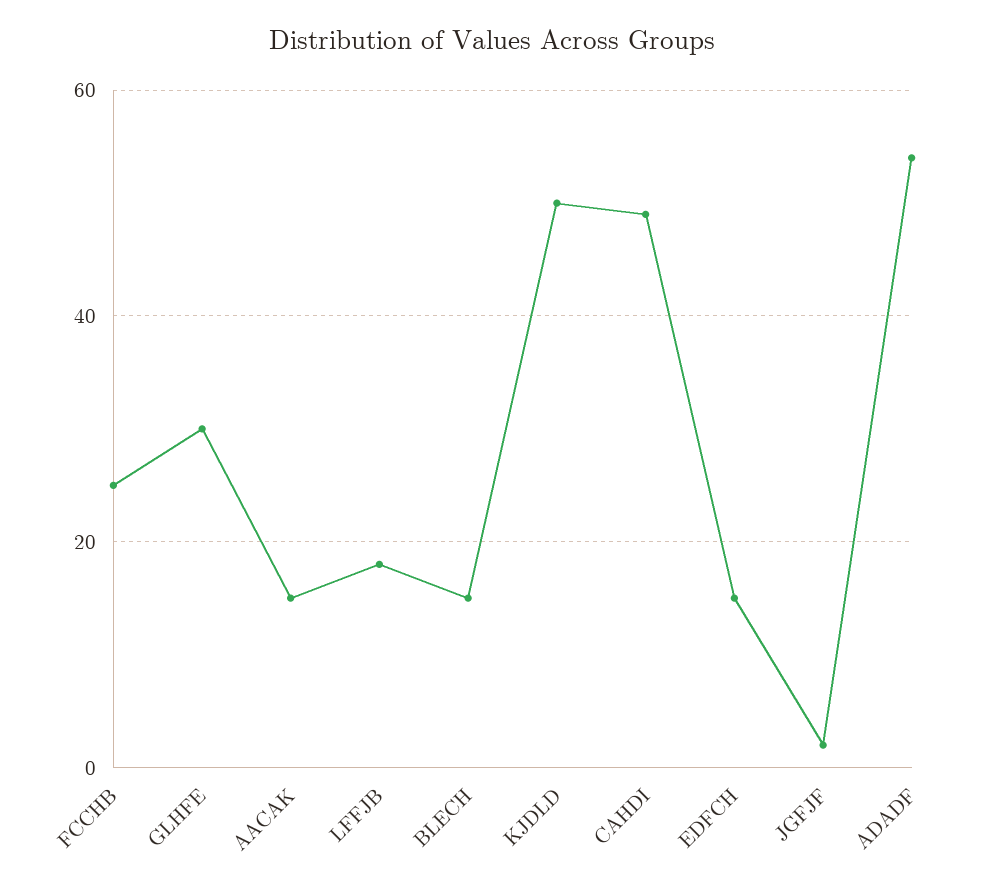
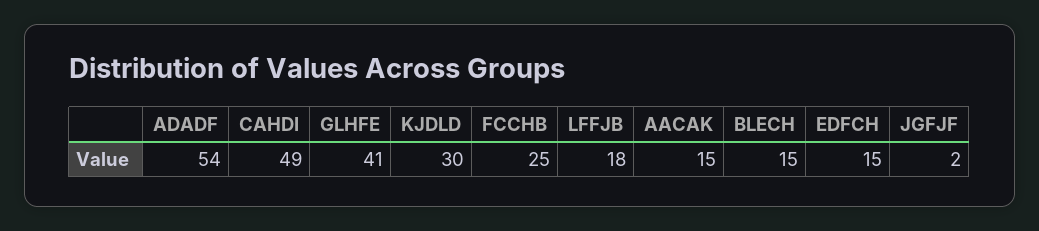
GLHFE: 30 -> 41
KJDLD: 50 -> 30

